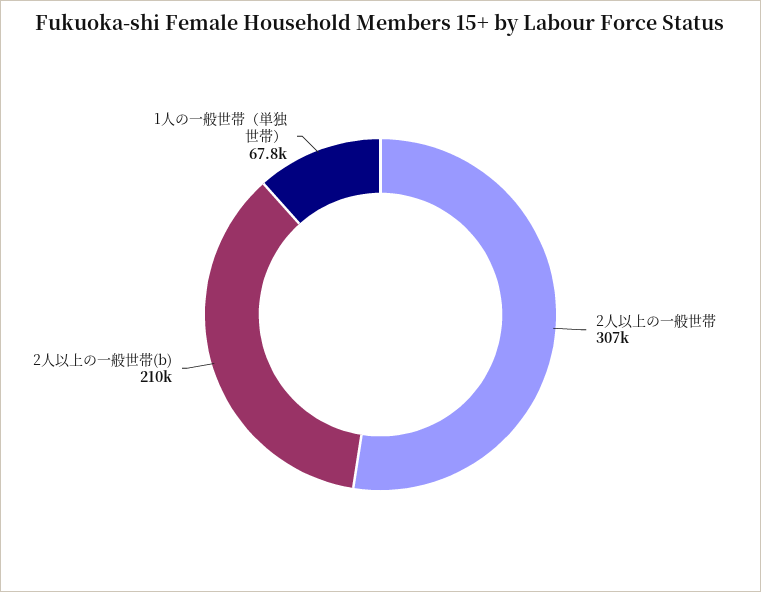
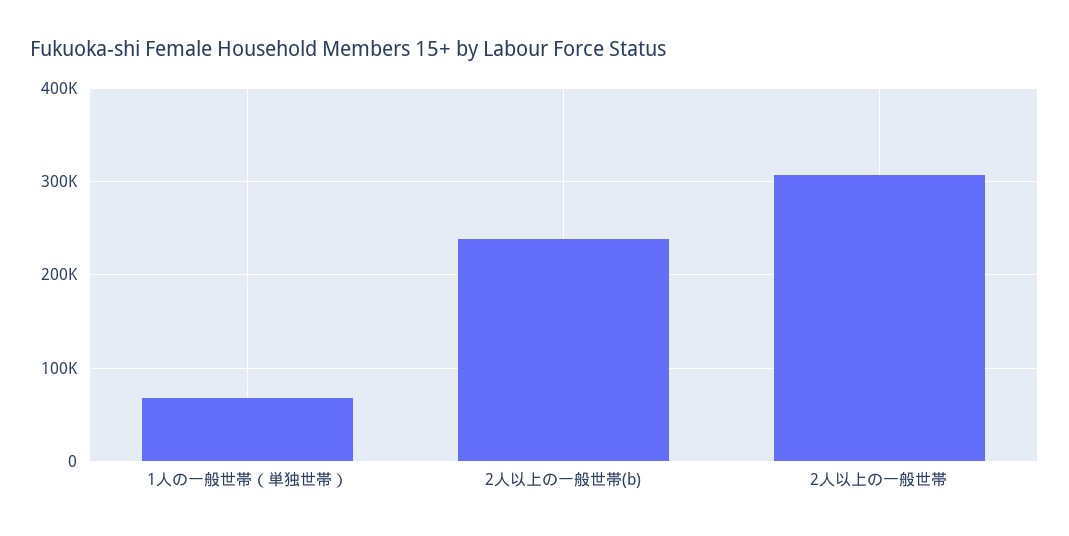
2人以上の一般世帯(b): 210000 -> 240000

